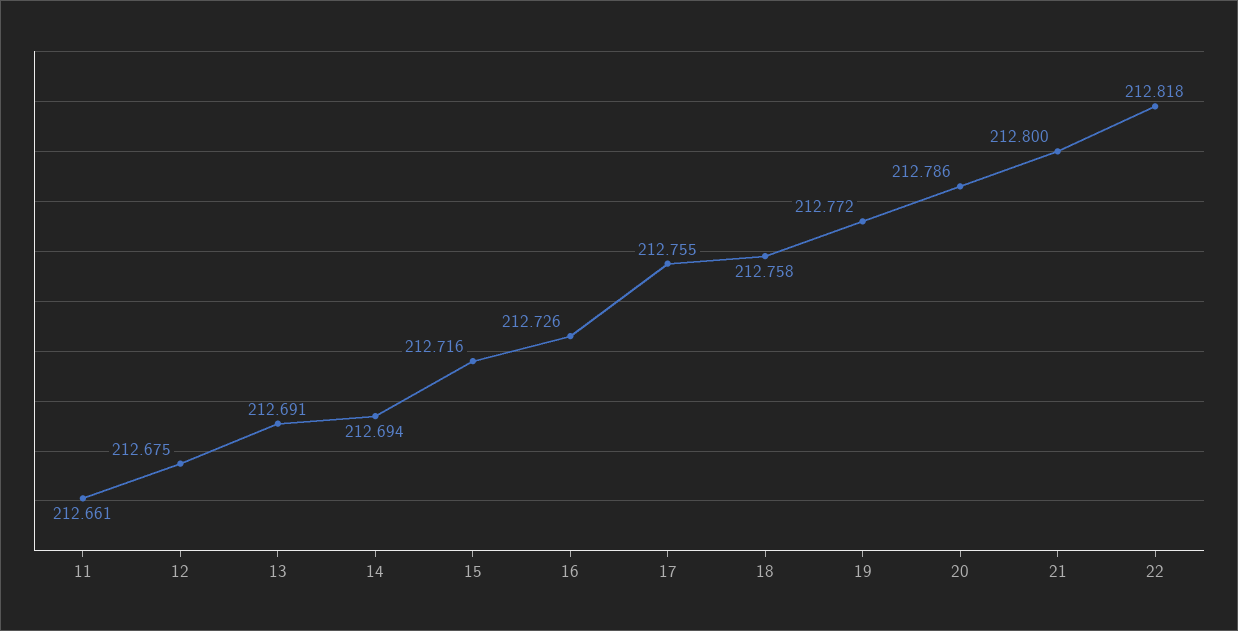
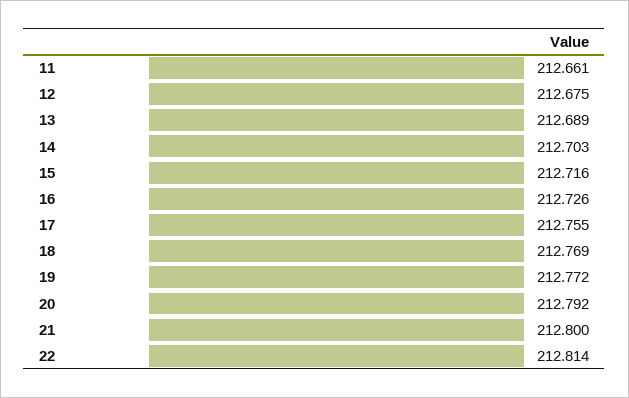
13: 212.691 -> 212.689
14: 212.694 -> 212.703
18: 212.758 -> 212.769
20: 212.786 -> 212.792
22: 212.818 -> 212.814

